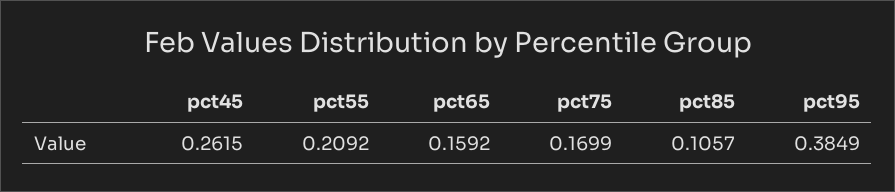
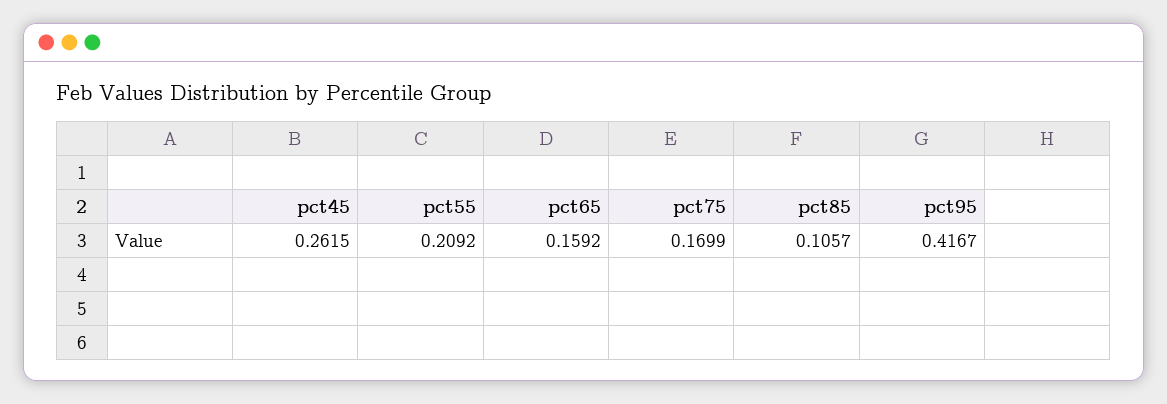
pct95: 0.3849 -> 0.4167

